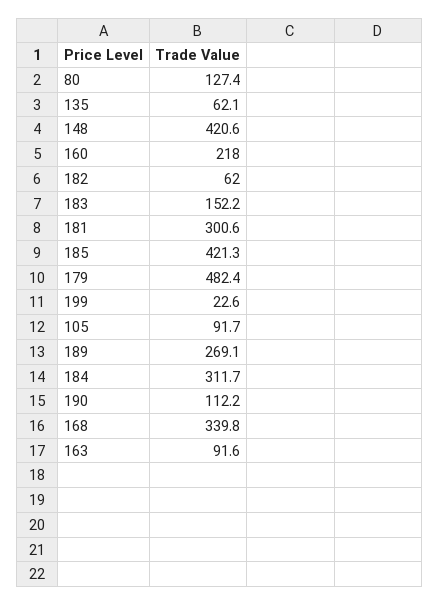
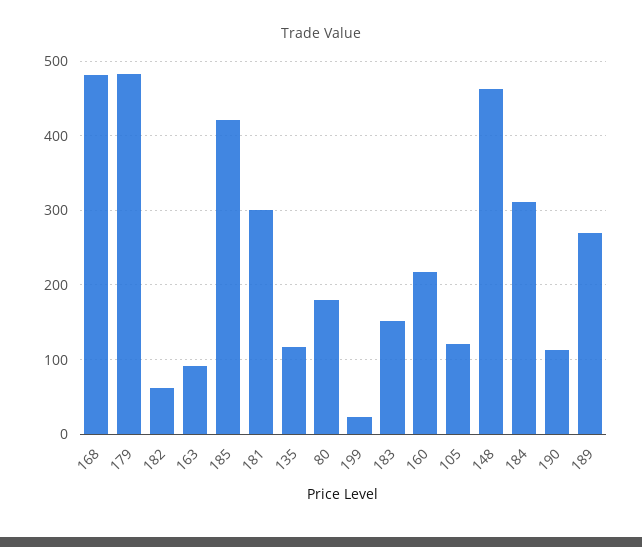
80: 127.4 -> 180
135: 62.1 -> 120
148: 420.6 -> 460
105: 91.7 -> 120
168: 339.8 -> 480

